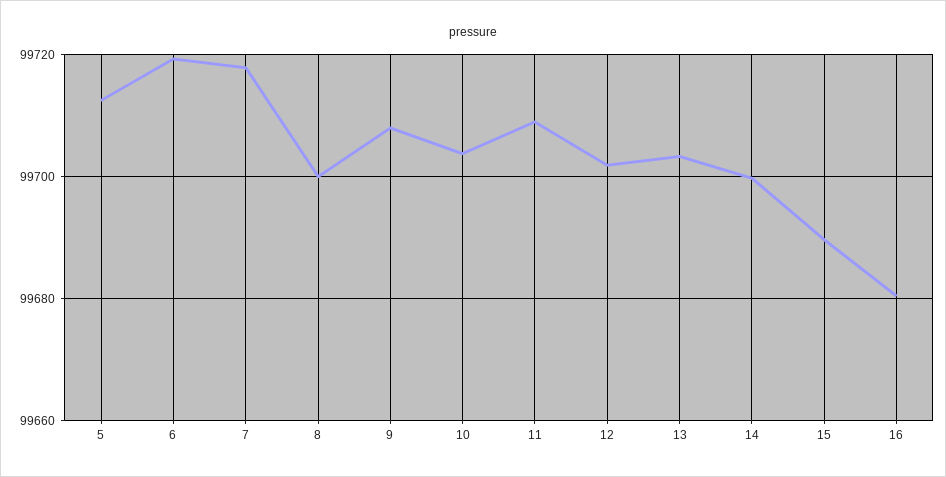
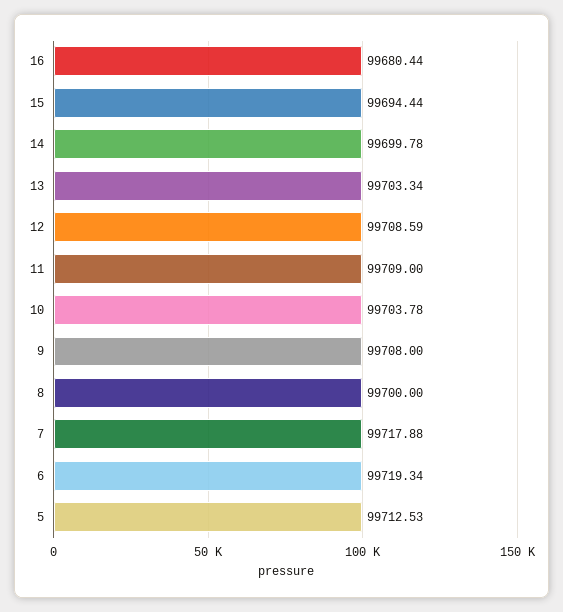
12: 99702 -> 99708.59
15: 99690 -> 99694.44

